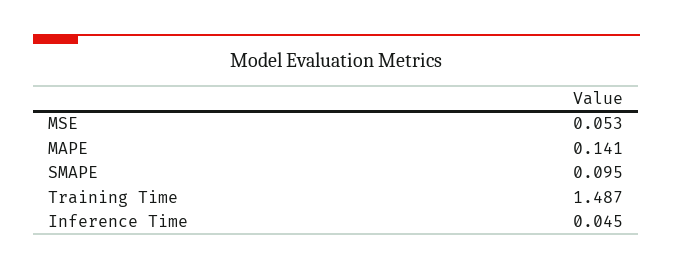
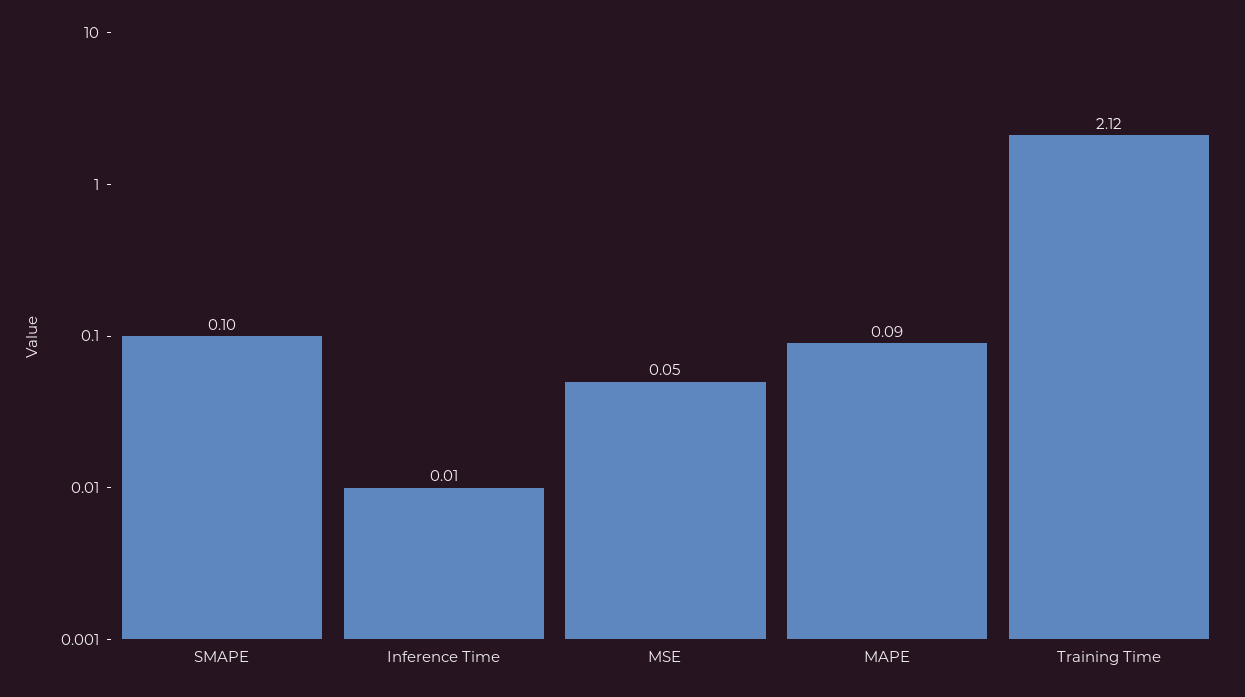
MAPE: 0.141 -> 0.09
Training Time: 1.487 -> 2.12
Inference Time: 0.045 -> 0.01

